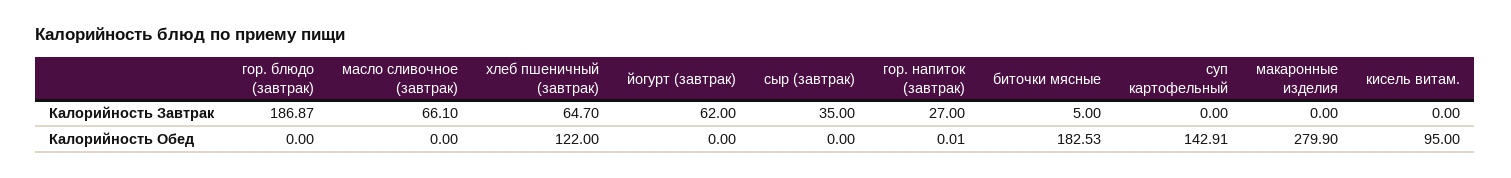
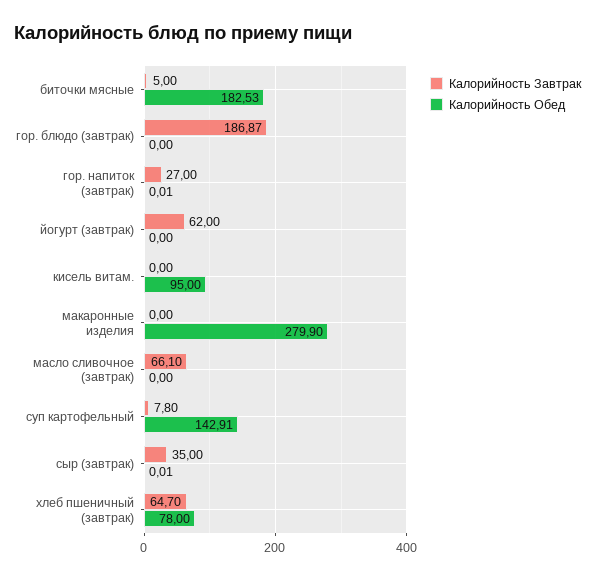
Калорийность Завтрак, суп картофельный: 0 -> 7.8
Калорийность Обед, хлеб пшеничный (завтрак): 122 -> 78
Калорийность Обед, сыр (завтрак): 0 -> 0.01

